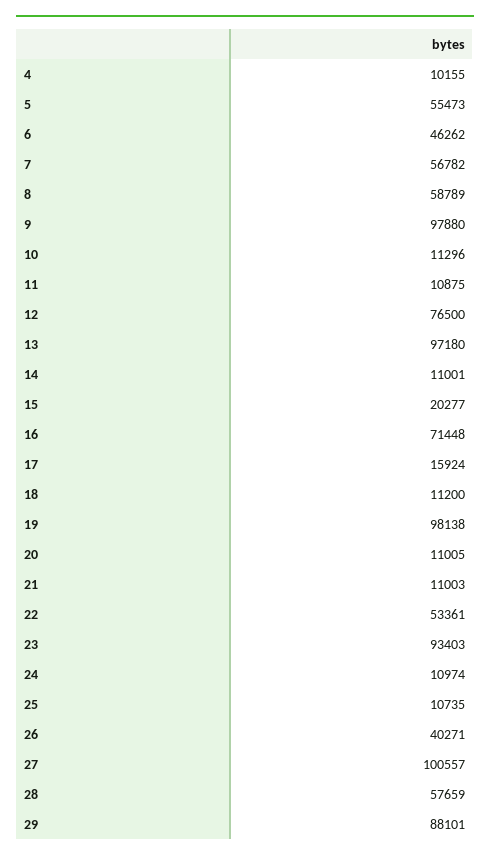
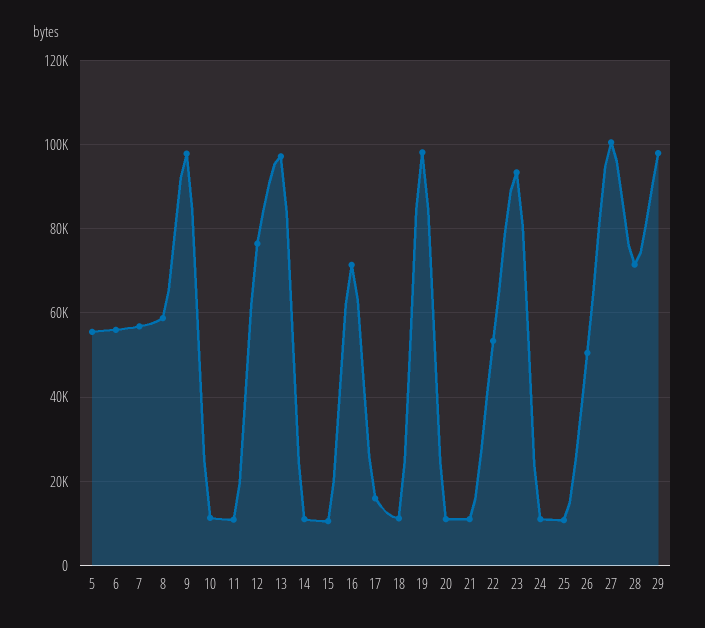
4: 10155 -> none
6: 46262 -> 56000
15: 20277 -> 10000
26: 40271 -> 50000
28: 57659 -> 72000
29: 88101 -> 98000

